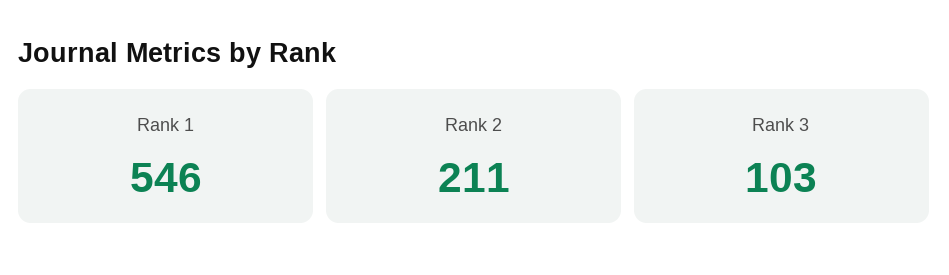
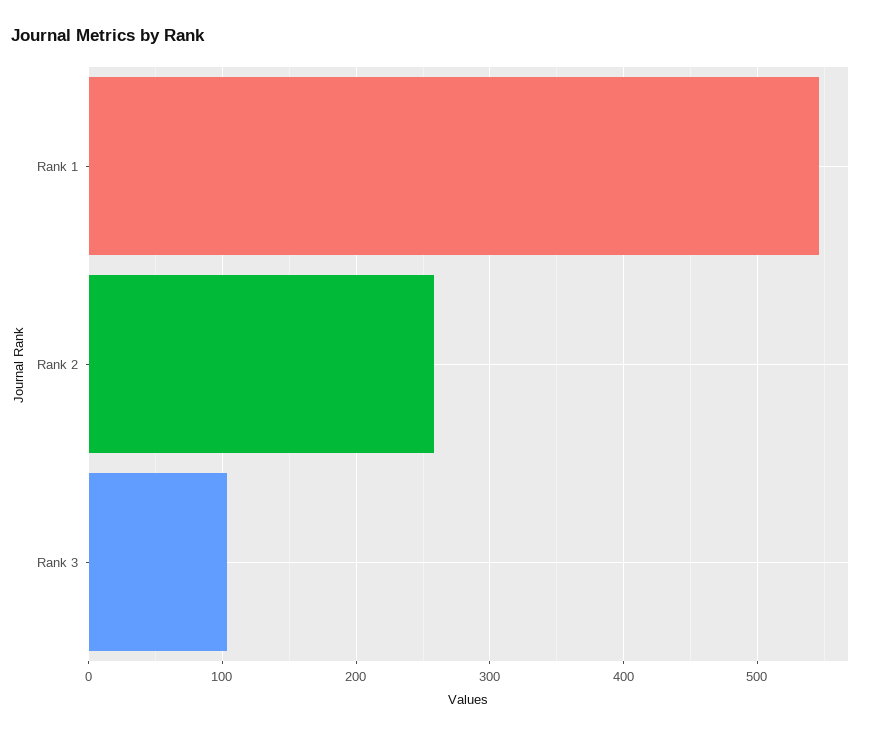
Rank 2: 211 -> 260

